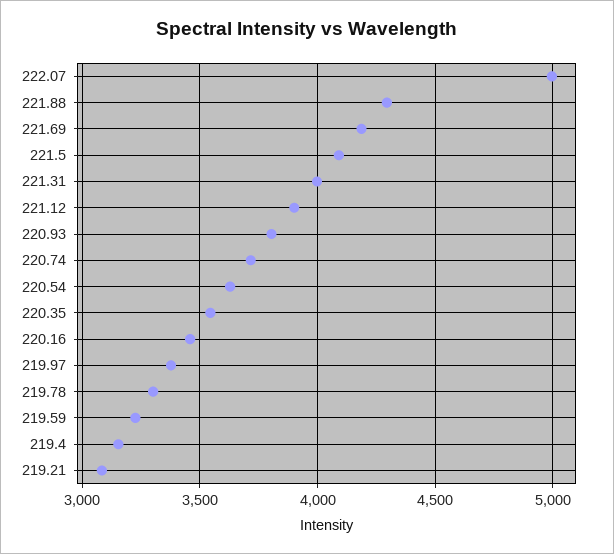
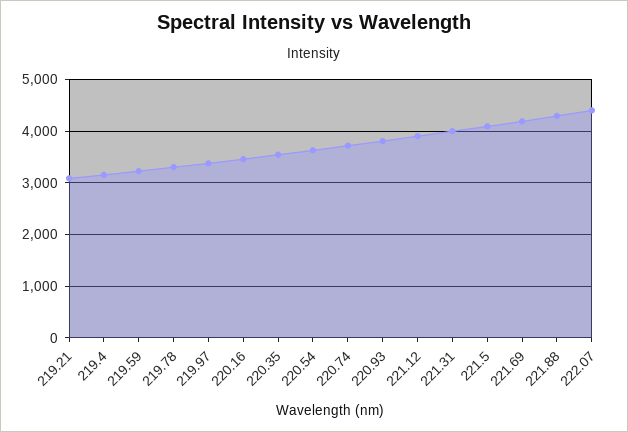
222.07: 5000 -> 4400

